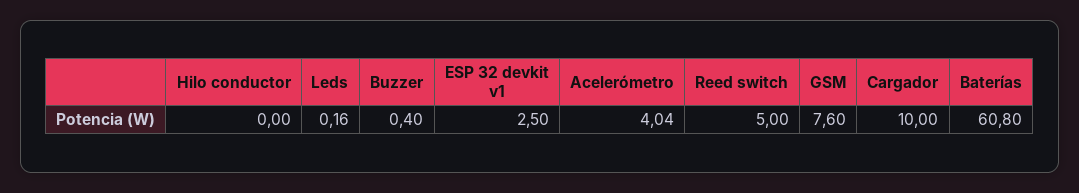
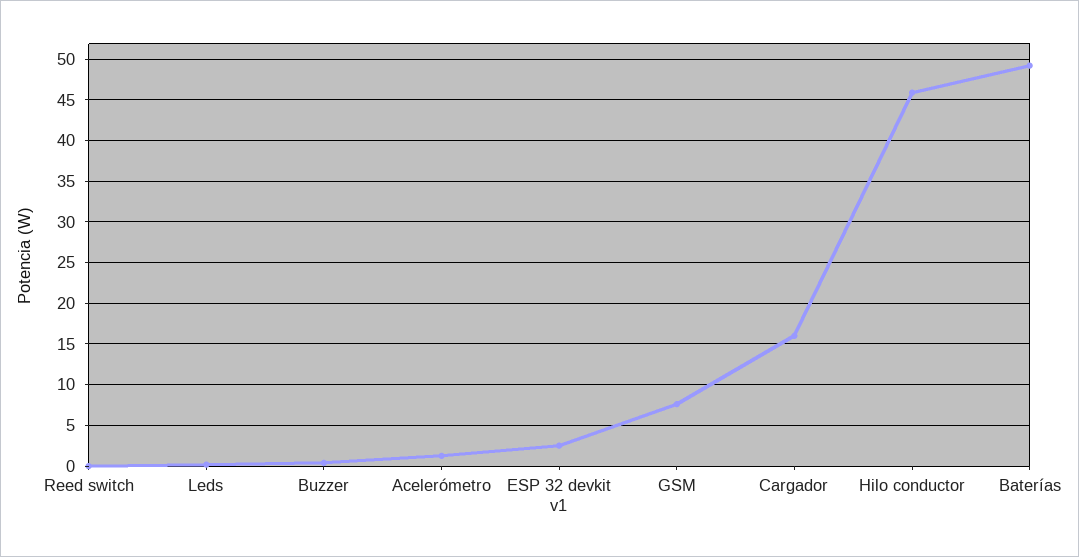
Hilo conductor: 0 -> 46
Acelerómetro: 4.04 -> 1
Reed switch: 5 -> 0
Cargador: 10 -> 16
Baterías: 60.8 -> 49

